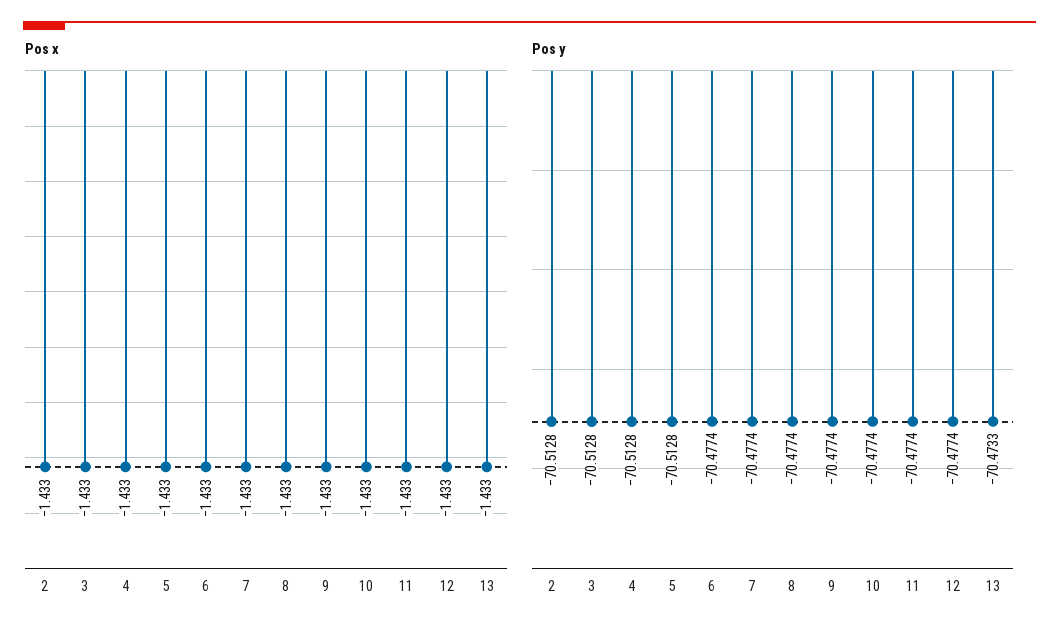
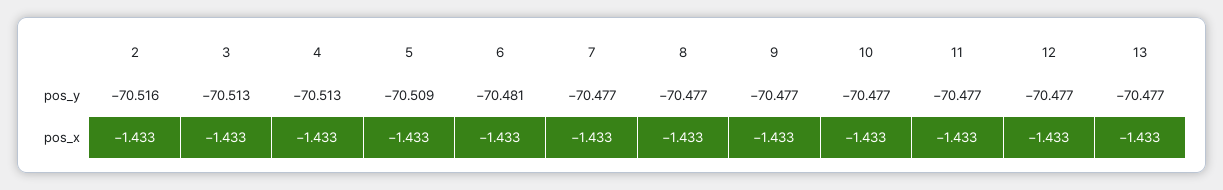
Pos y, 2: -70.5128 -> -70.516
Pos y, 5: -70.5128 -> -70.509
Pos y, 6: -70.4774 -> -70.481
Pos y, 13: -70.4733 -> -70.477

